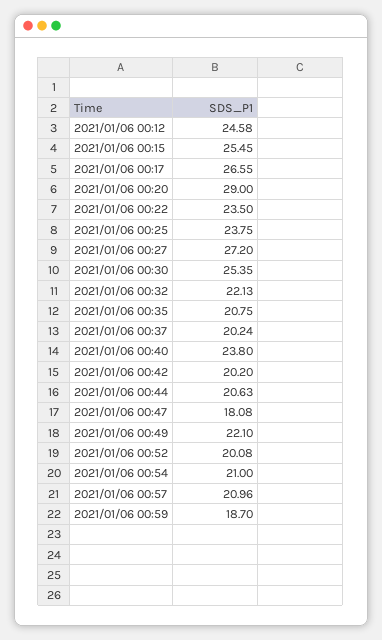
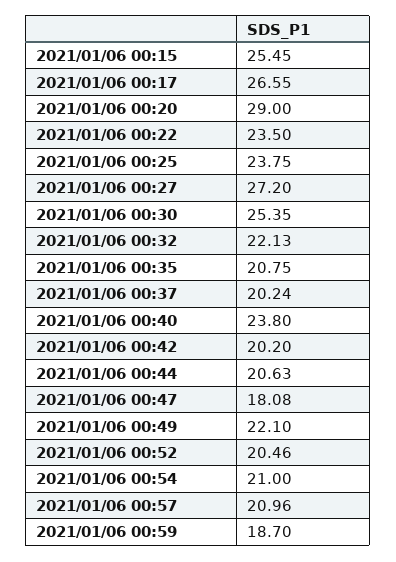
2021/01/06 00:12: 24.58 -> none
2021/01/06 00:52: 20.08 -> 20.46

